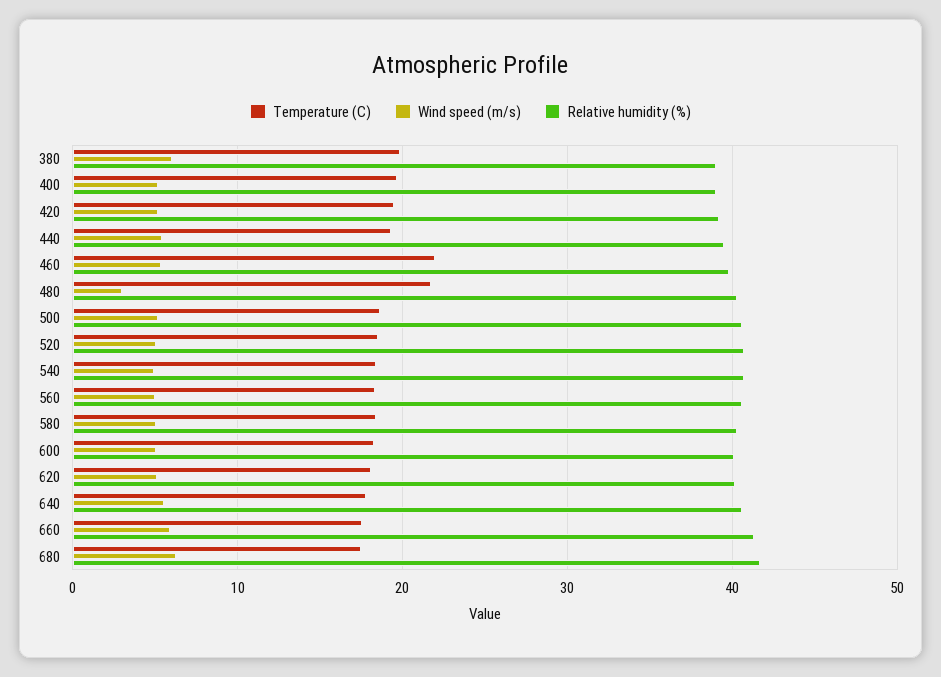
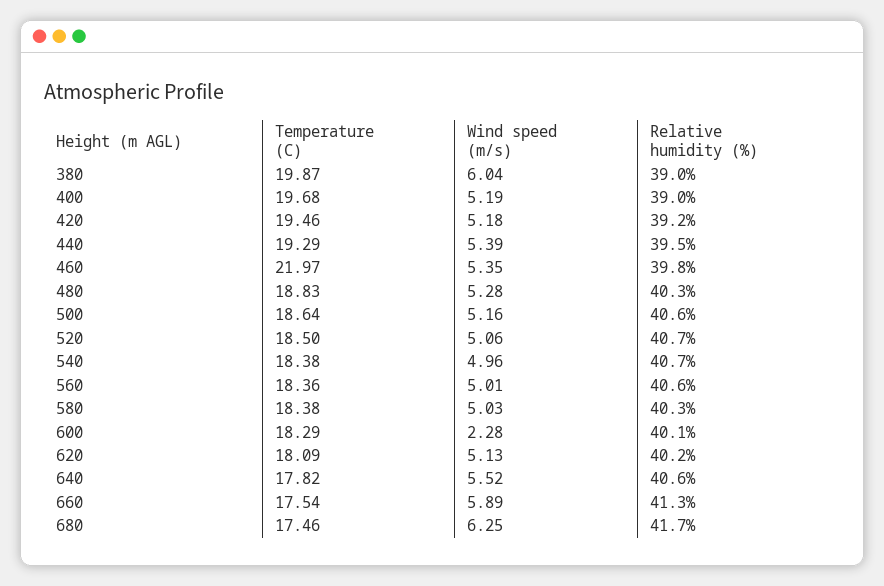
Temperature (C), 480: 22 -> 18.83
Wind speed (m/s), 480: 3 -> 5.28
Wind speed (m/s), 600: 5 -> 2.28

